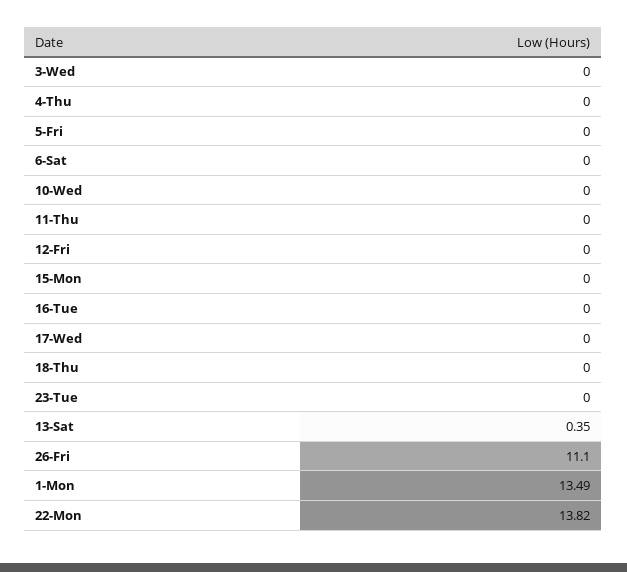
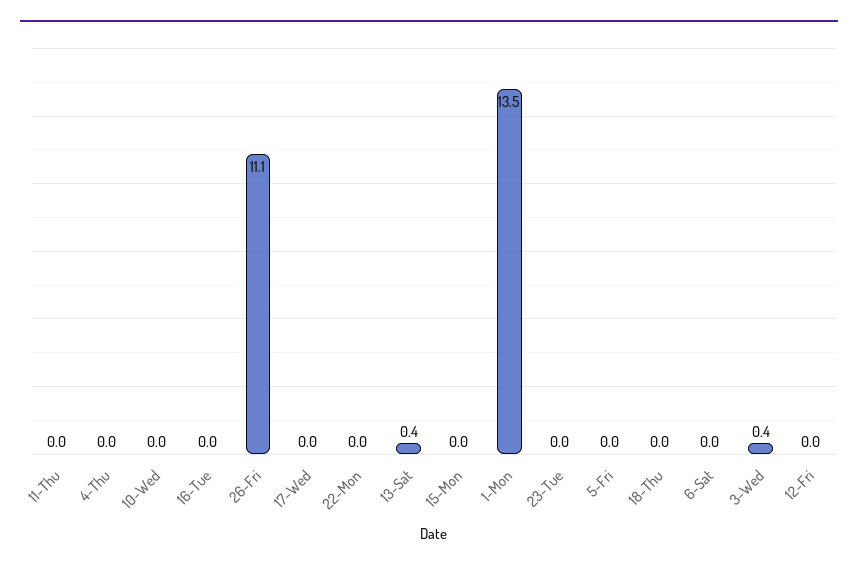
3-Wed: 0 -> 0.4
22-Mon: 13.82 -> 0

